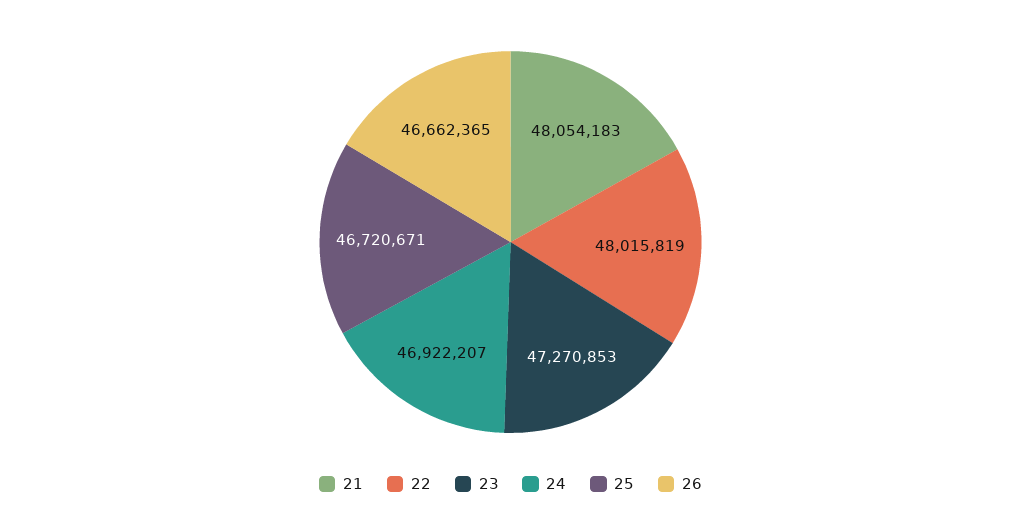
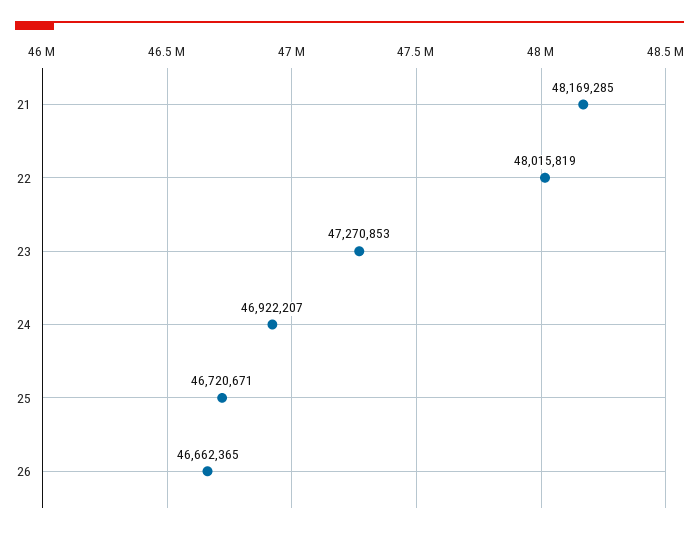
21: 48054183 -> 48169285

